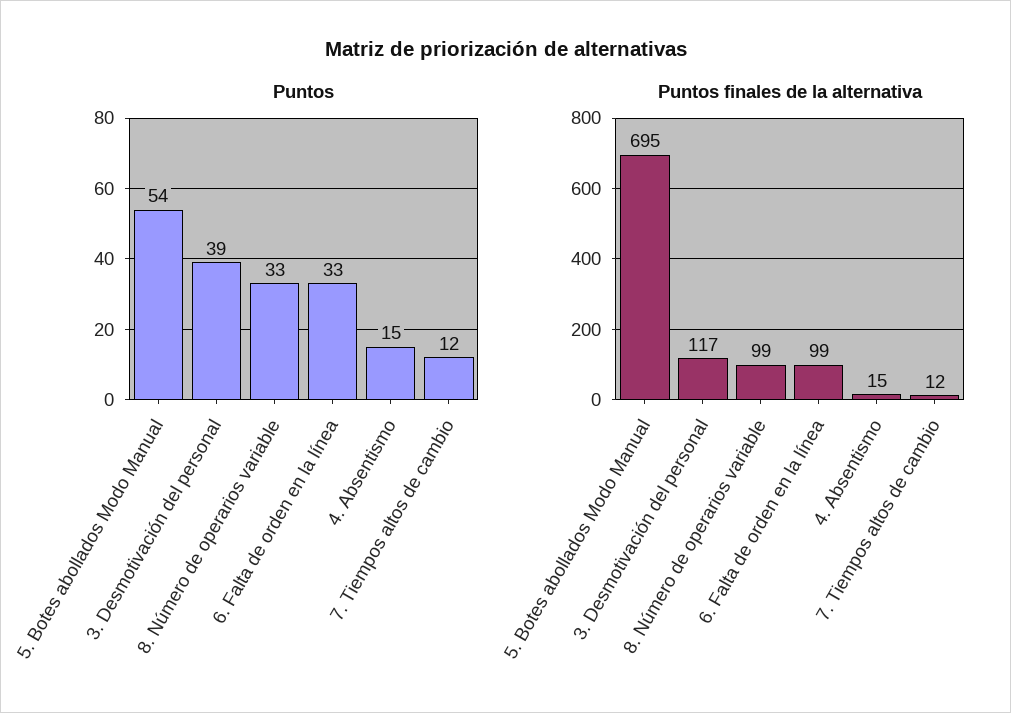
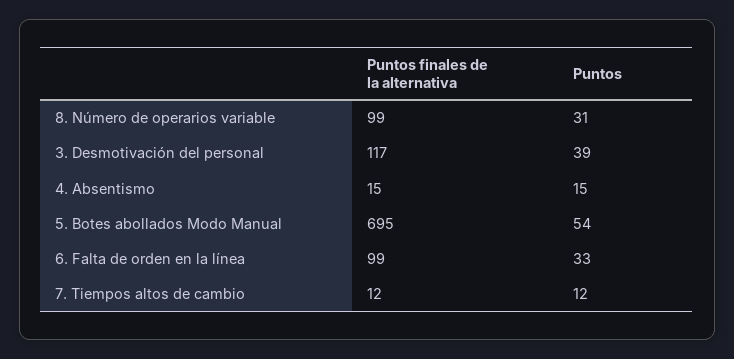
Puntos, 8. Número de operarios variable: 33 -> 31

